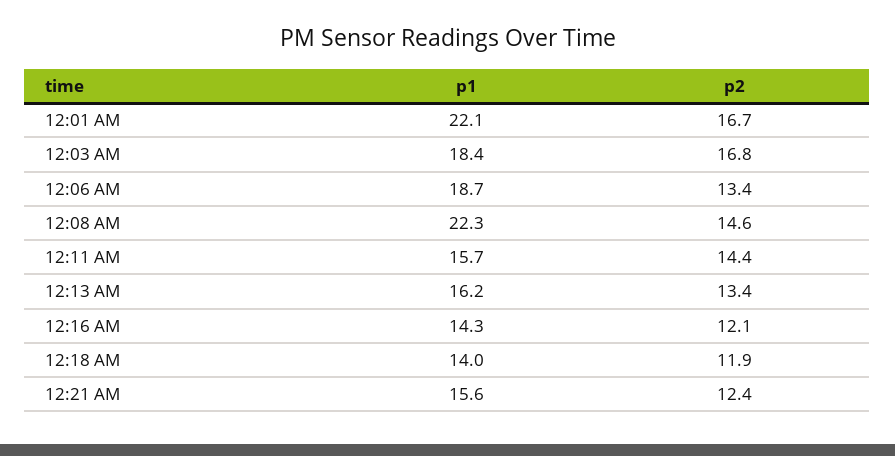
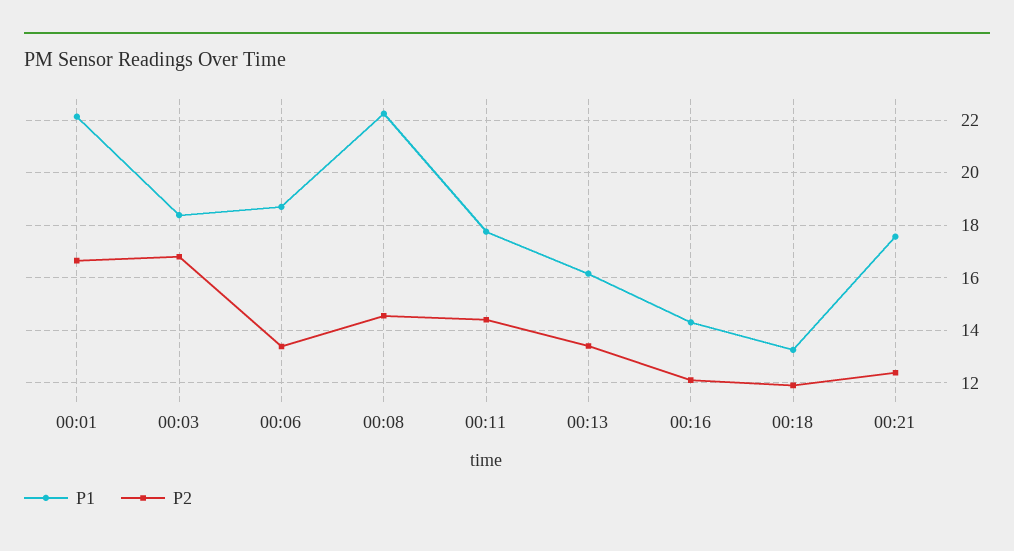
p1, 12:11 AM: 15.7 -> 17.75
p1, 12:18 AM: 14 -> 13.25
p1, 12:21 AM: 15.6 -> 17.5

